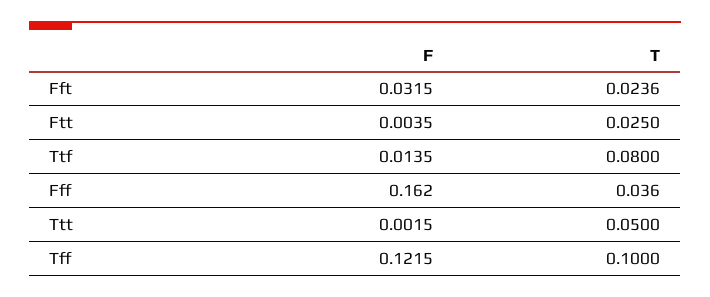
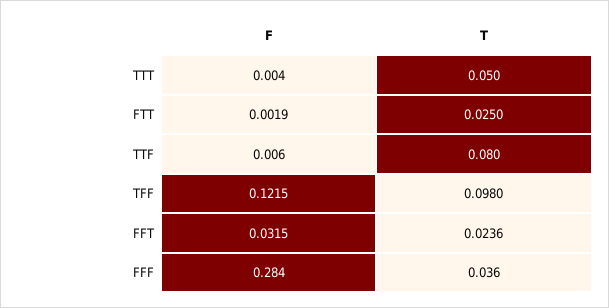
F, Ftt: 0.0035 -> 0.0019
F, Ttf: 0.0135 -> 0.006
F, Fff: 0.162 -> 0.284
F, Ttt: 0.0015 -> 0.004
T, Tff: 0.1 -> 0.098

